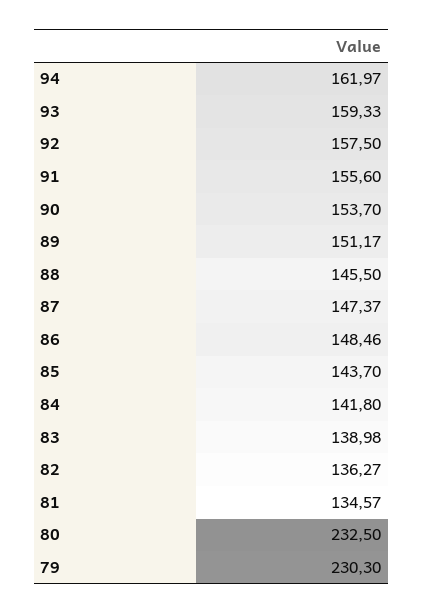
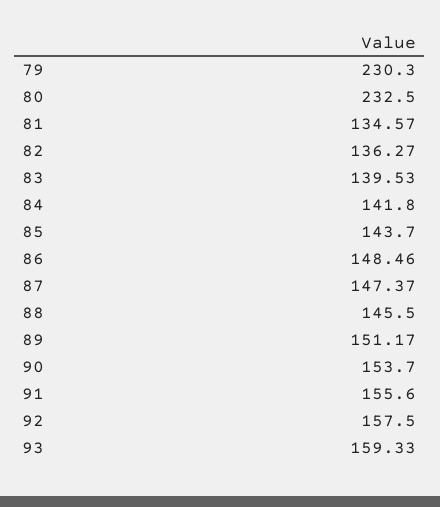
94: 161.97 -> none
83: 138.98 -> 139.53

